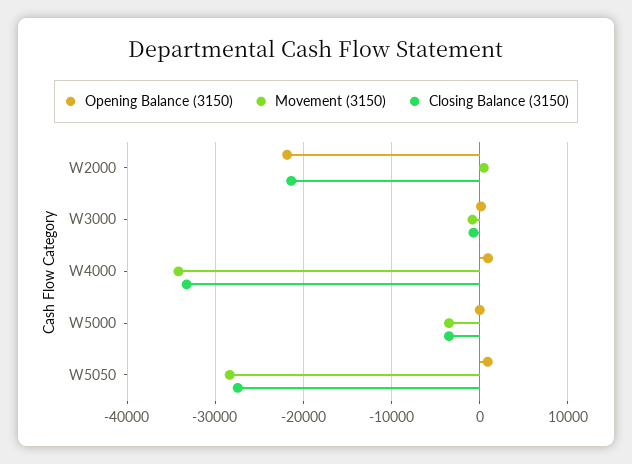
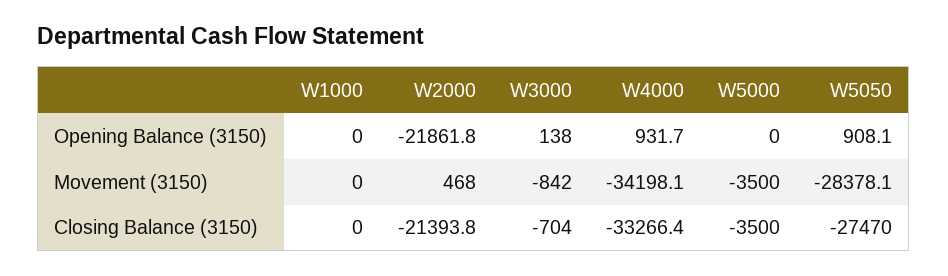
Opening Balance (3150), W1000: none -> 0
Movement (3150), W1000: none -> 0
Closing Balance (3150), W1000: none -> 0

